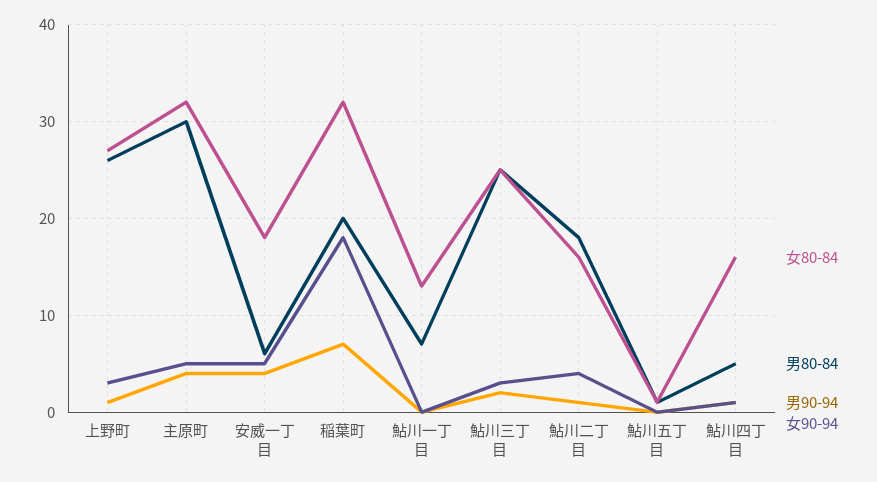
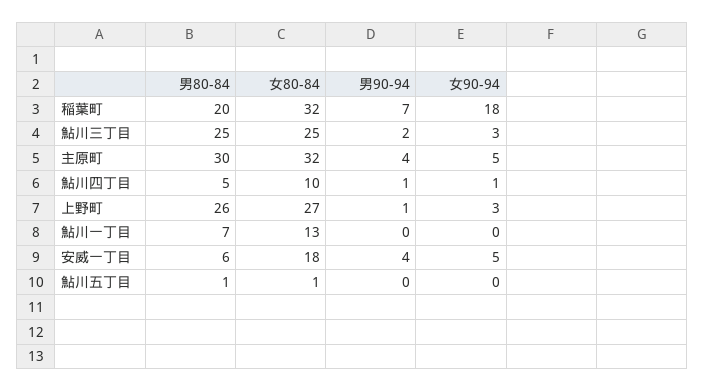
女80-84, 鮎川二丁目: 16 -> none
男80-84, 鮎川二丁目: 18 -> none
男90-94, 鮎川二丁目: 1 -> none
女90-94, 鮎川二丁目: 4 -> none
女80-84, 鮎川四丁目: 16 -> 10

